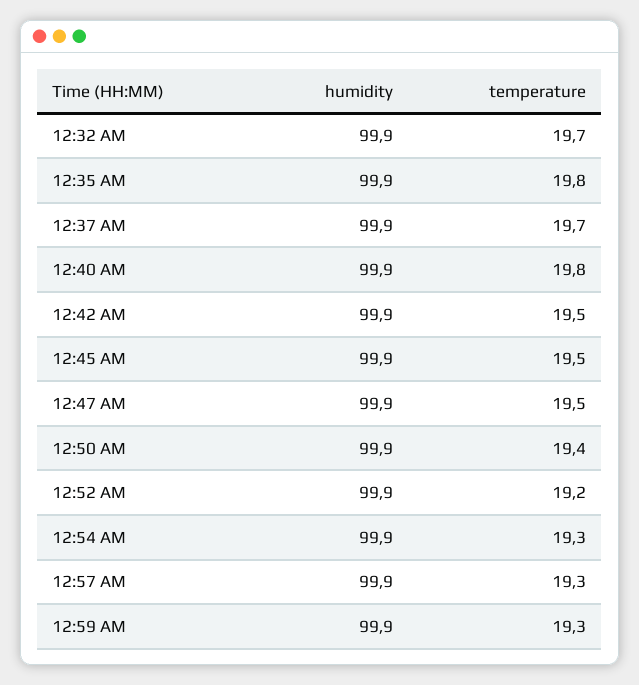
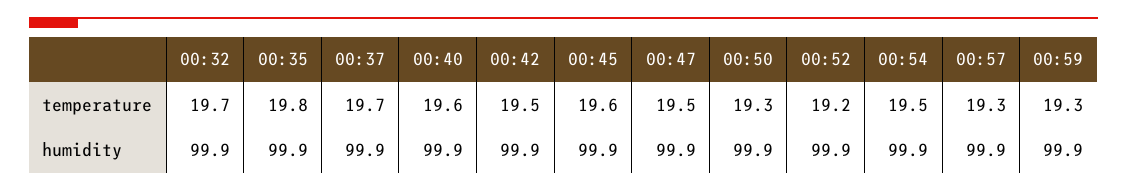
temperature, 12:40 AM: 19.8 -> 19.6
temperature, 12:45 AM: 19.5 -> 19.6
temperature, 12:50 AM: 19.4 -> 19.3
temperature, 12:54 AM: 19.3 -> 19.5

